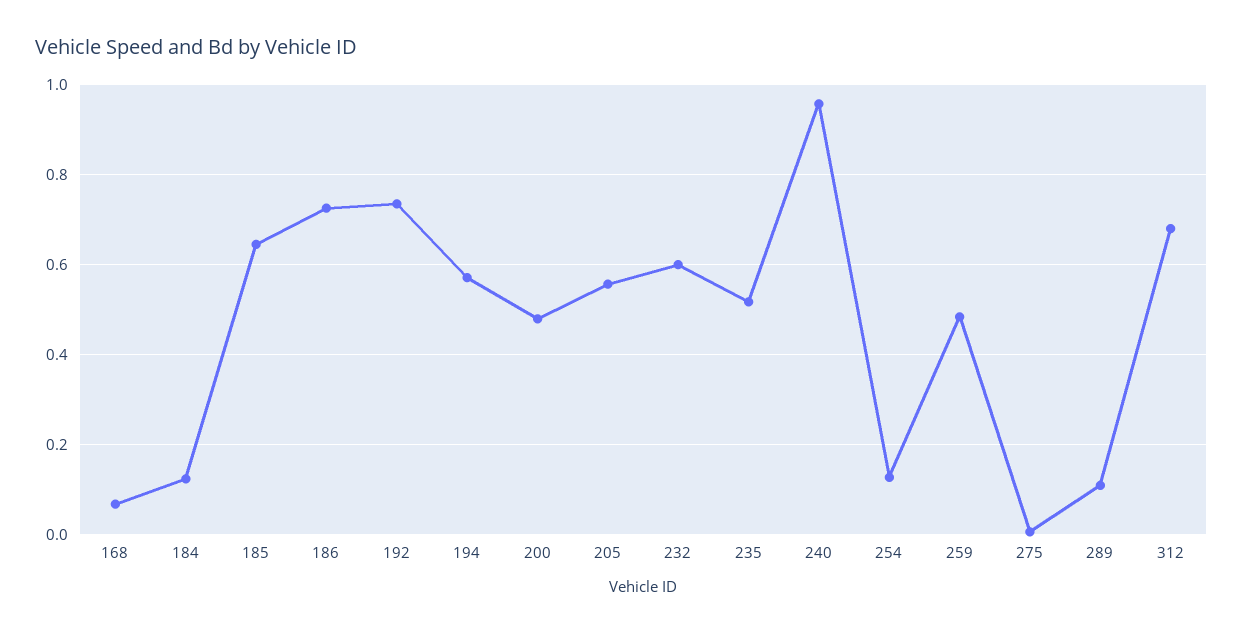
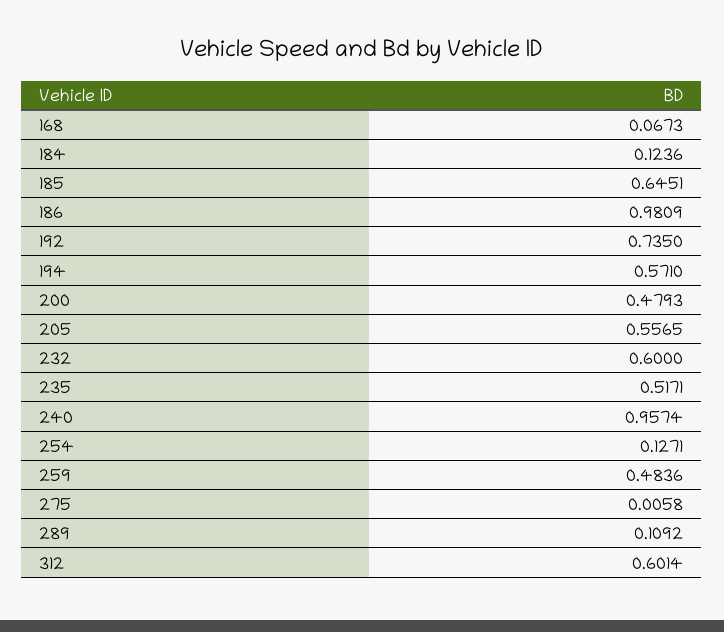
186: 0.72 -> 0.9809
312: 0.68 -> 0.6014

